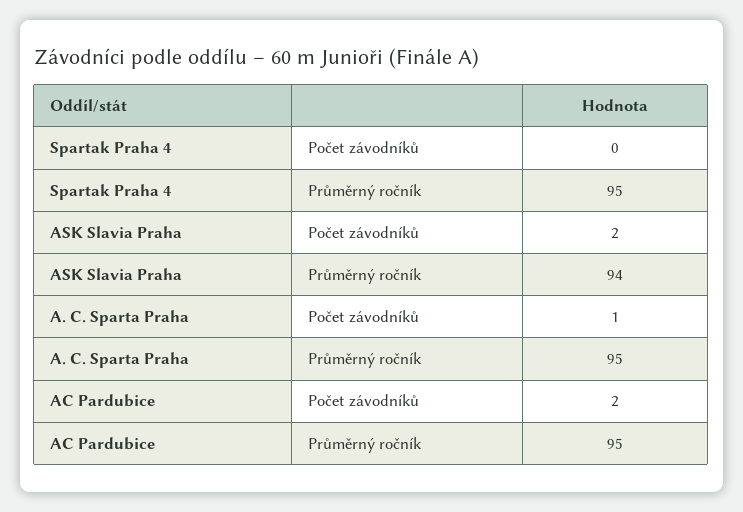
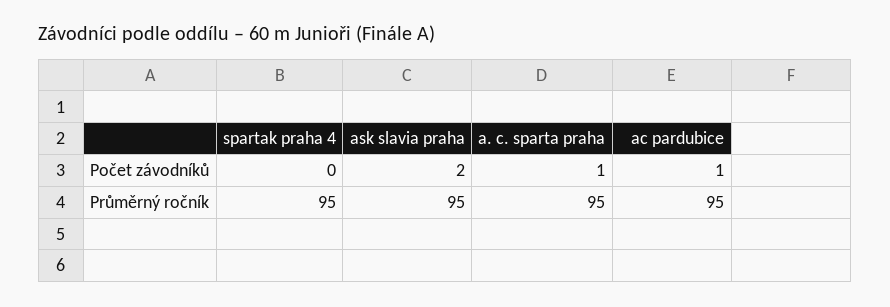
ASK Slavia Praha, Průměrný ročník: 94 -> 95
AC Pardubice, Počet závodníků: 2 -> 1

